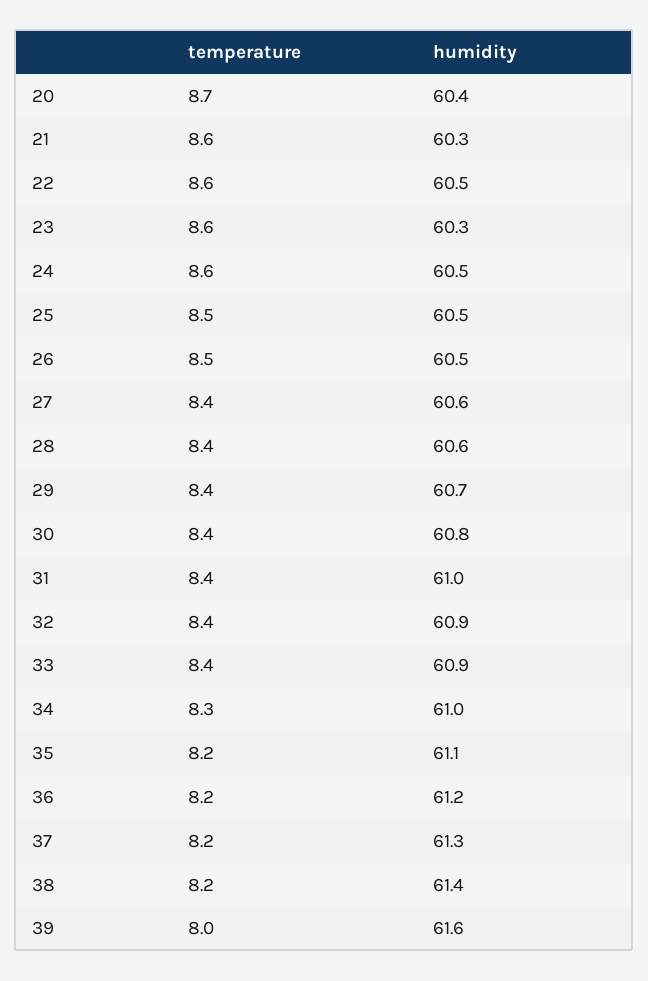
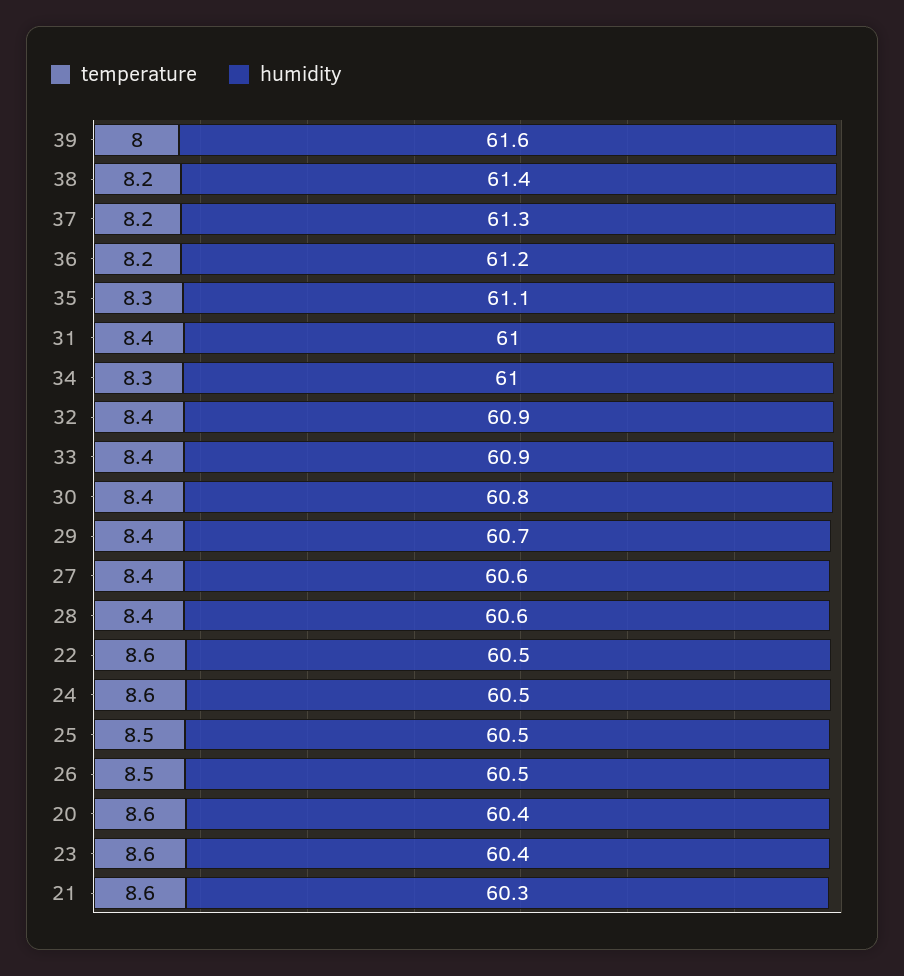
temperature, 20: 8.7 -> 8.6
humidity, 23: 60.3 -> 60.4
temperature, 35: 8.2 -> 8.3

